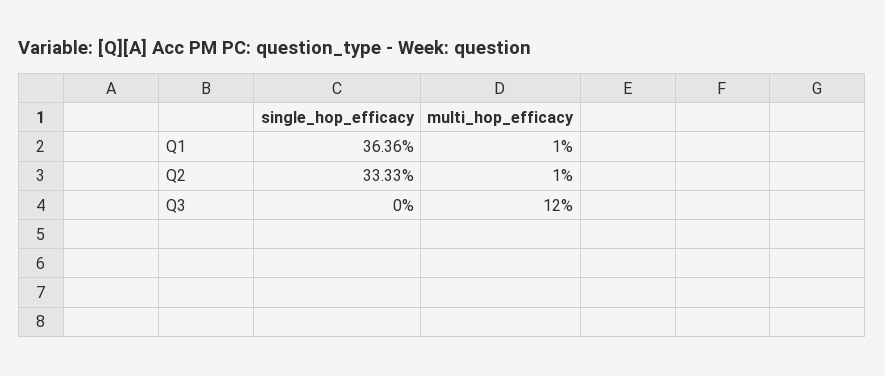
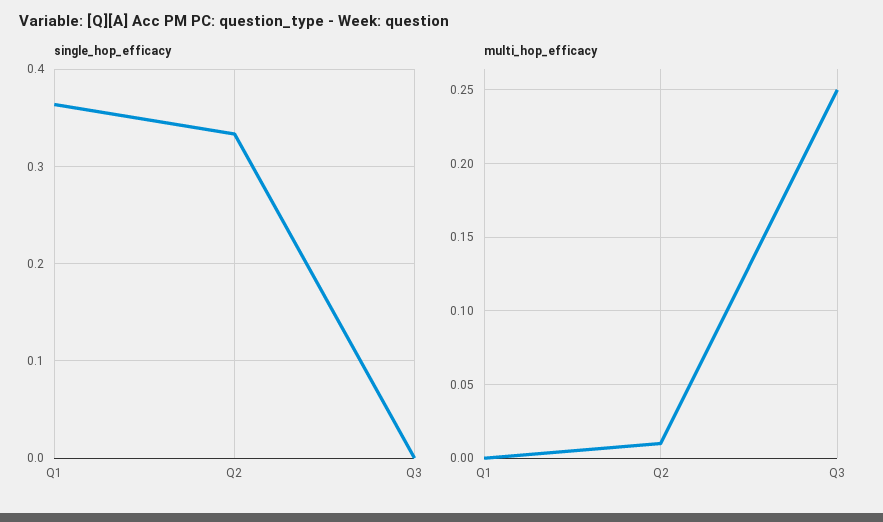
multi_hop_efficacy, Q1: 0.01 -> 0
multi_hop_efficacy, Q3: 0.12 -> 0.25

